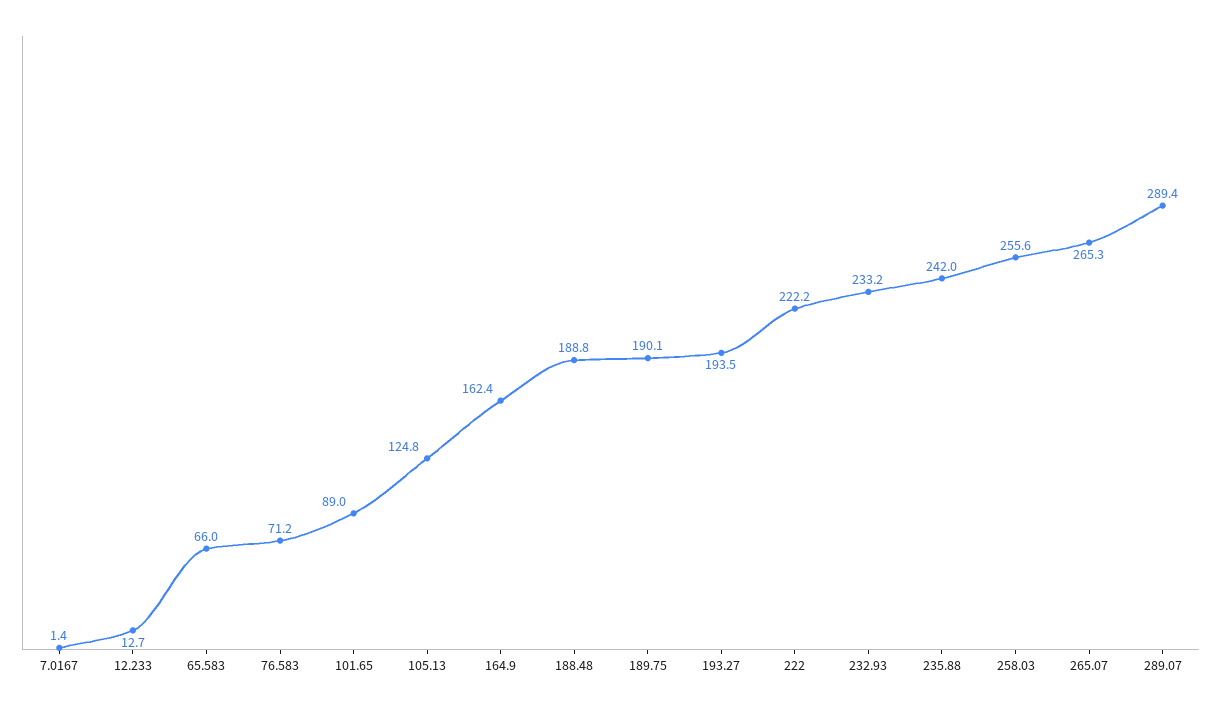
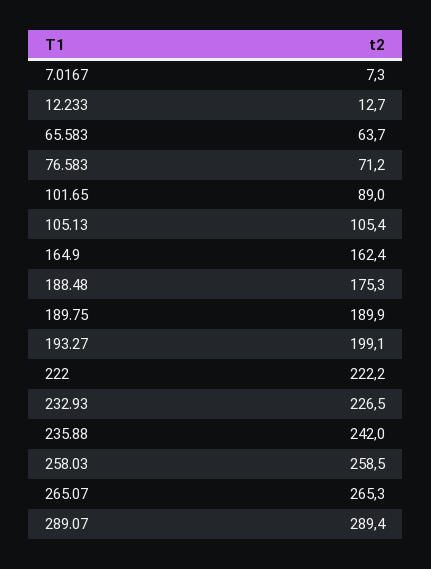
7.0167: 1.4 -> 7.3
65.583: 66 -> 63.7
105.13: 124.8 -> 105.4
188.48: 188.8 -> 175.3
189.75: 190.1 -> 189.9
193.27: 193.5 -> 199.1
232.93: 233.2 -> 226.5
258.03: 255.6 -> 258.5

